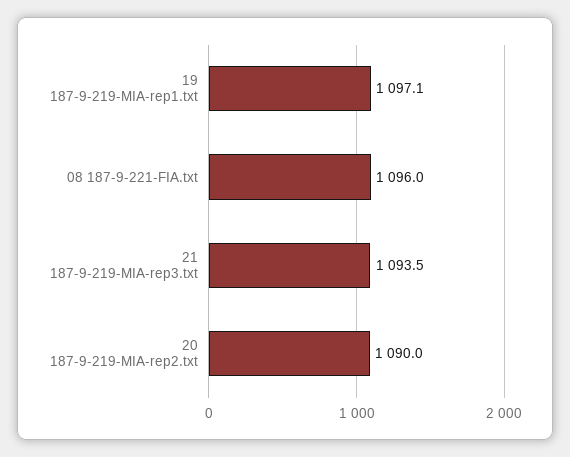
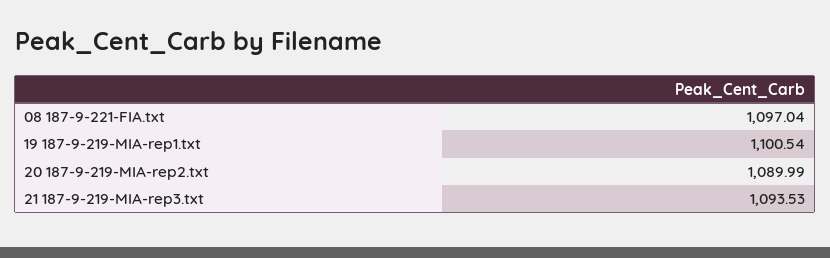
19 187-9-219-MIA-rep1.txt: 1097.1 -> 1100.54
08 187-9-221-FIA.txt: 1096 -> 1097.04

